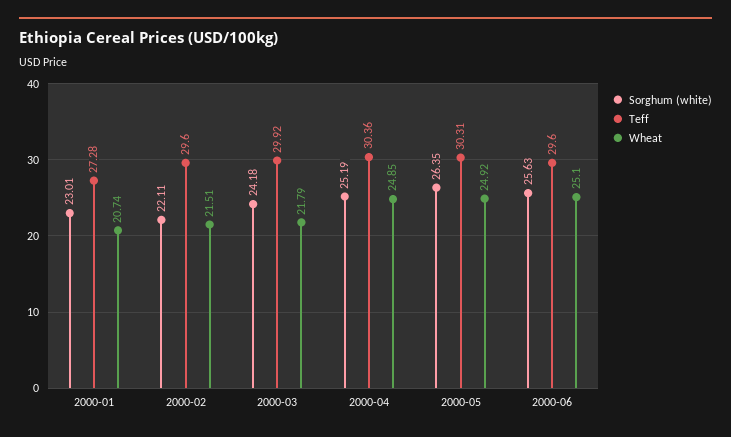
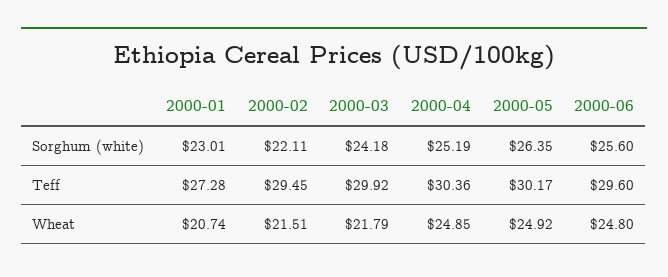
Teff, 2000-02: 29.6 -> 29.45
Teff, 2000-05: 30.31 -> 30.17
Sorghum (white), 2000-06: 25.63 -> 25.6
Wheat, 2000-06: 25.1 -> 24.8

